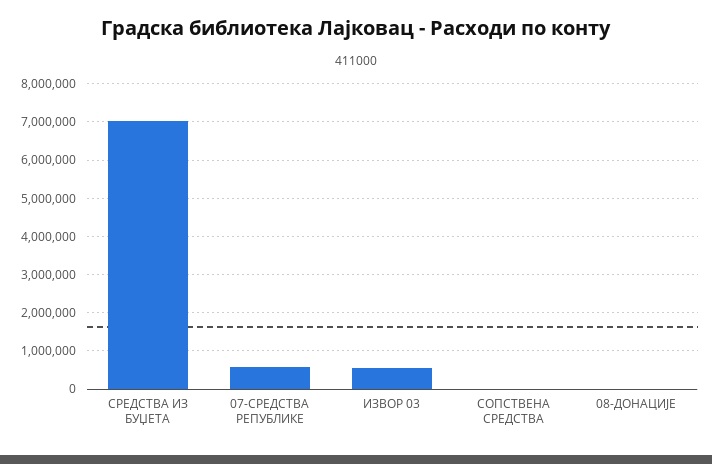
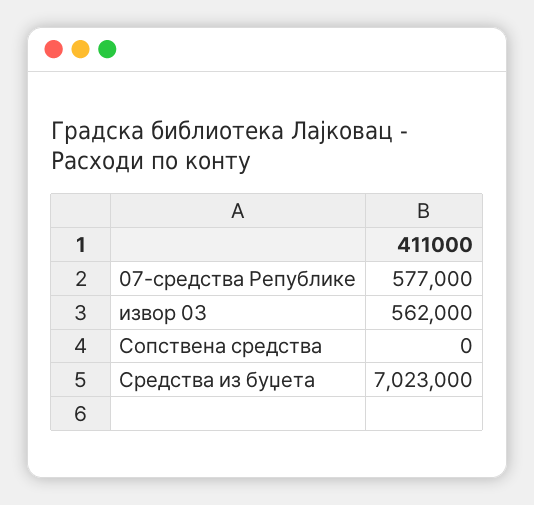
08-ДОНАЦИЈЕ: 0 -> none

